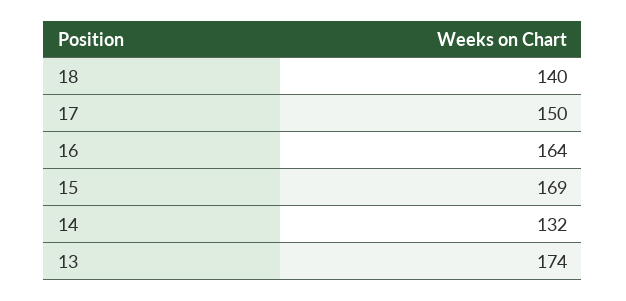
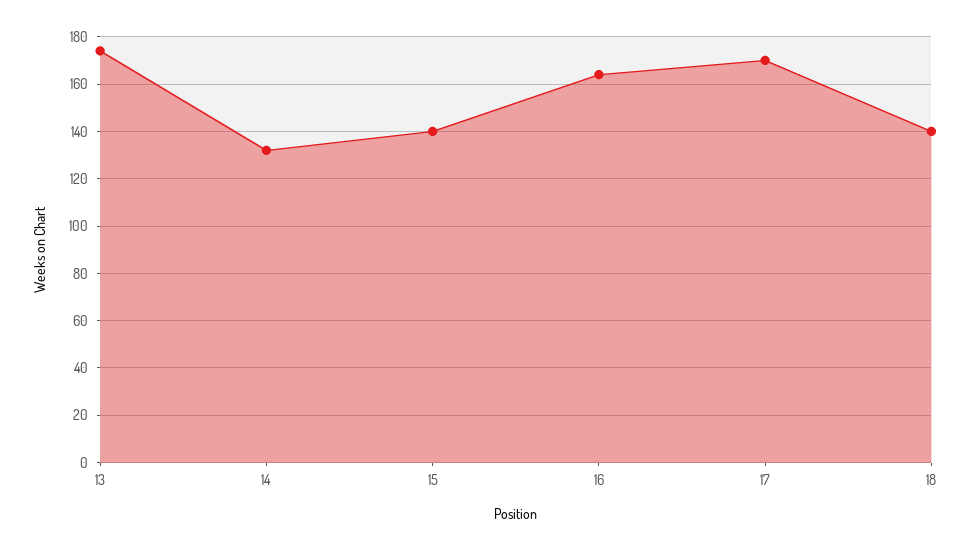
17: 150 -> 170
15: 169 -> 140

